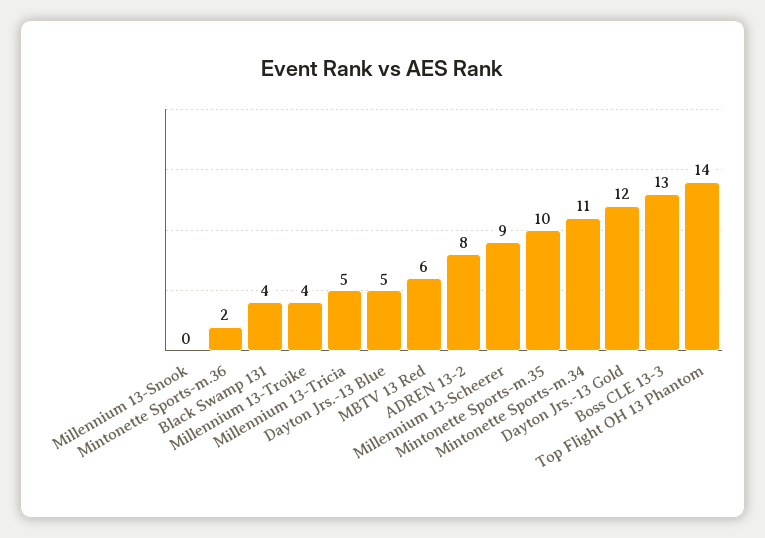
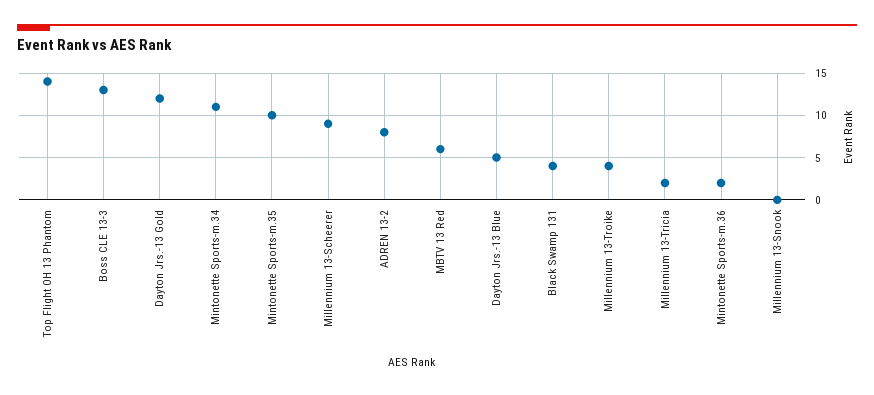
Millennium 13-Tricia: 5 -> 2

